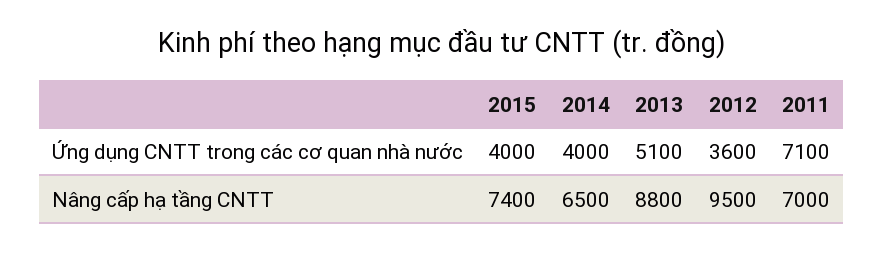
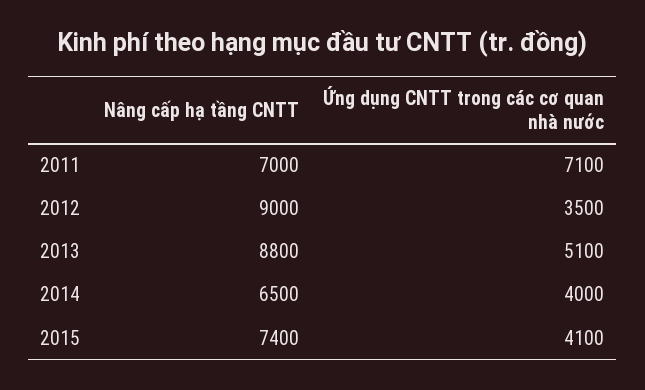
2015, Ứng dụng CNTT trong các cơ quan nhà nước: 4000 -> 4100
2012, Ứng dụng CNTT trong các cơ quan nhà nước: 3600 -> 3500
2012, Nâng cấp hạ tầng CNTT: 9500 -> 9000

